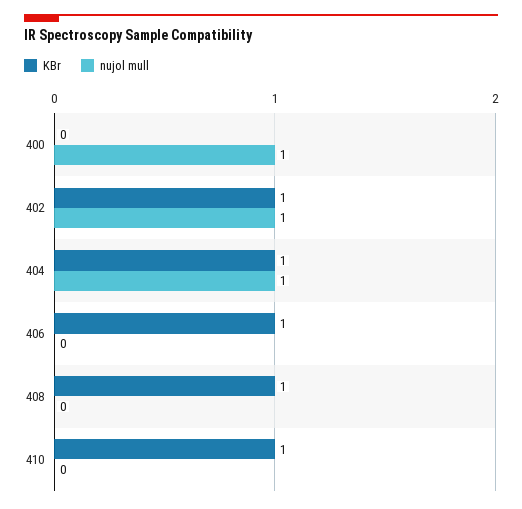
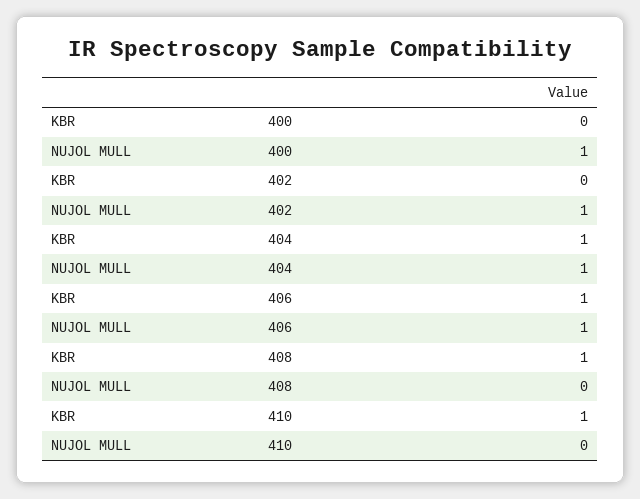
KBr, 402: 1 -> 0
nujol mull, 406: 0 -> 1

